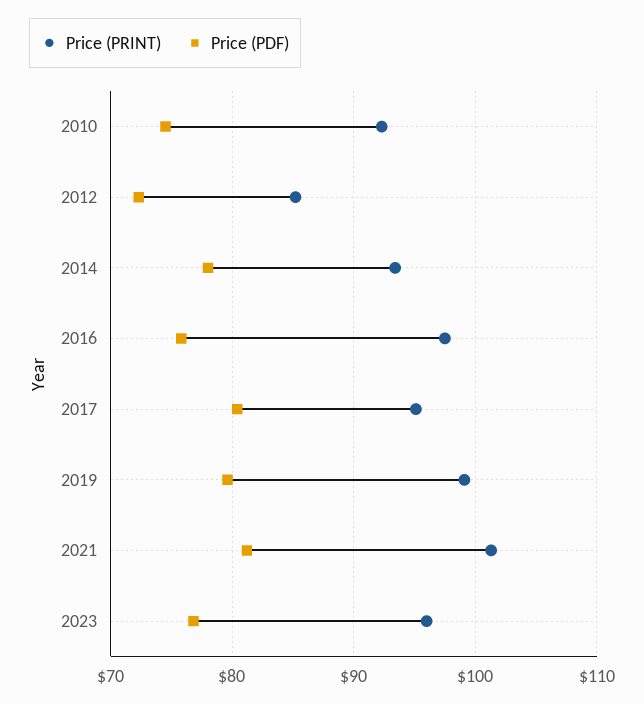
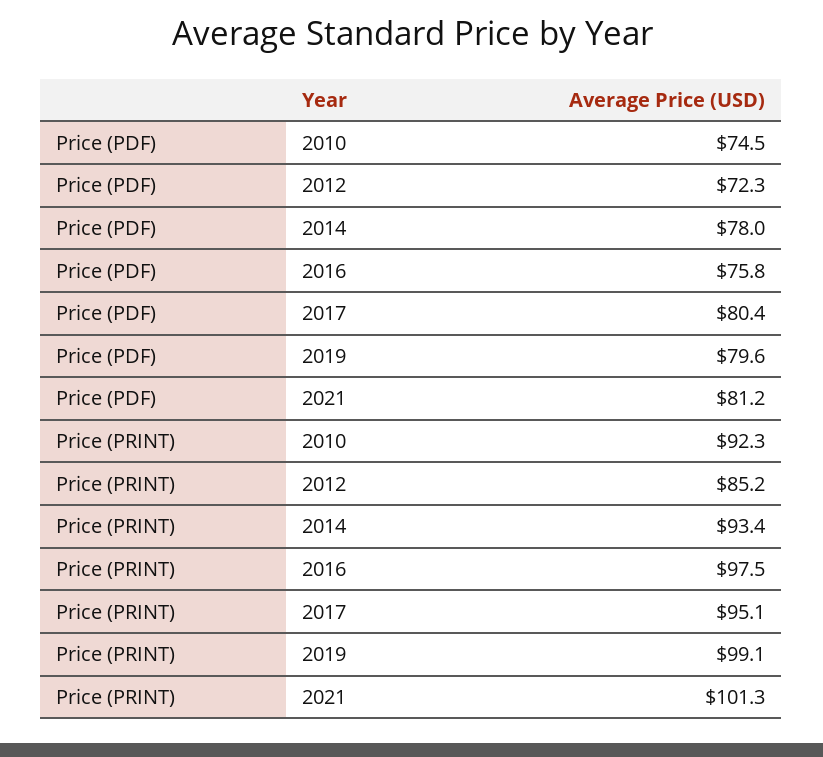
Price (PRINT), 2023: 96 -> none
Price (PDF), 2023: 77 -> none

